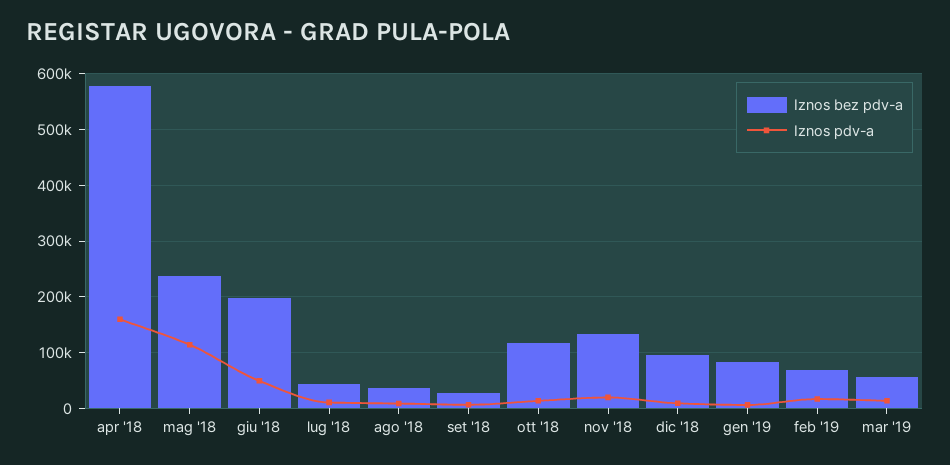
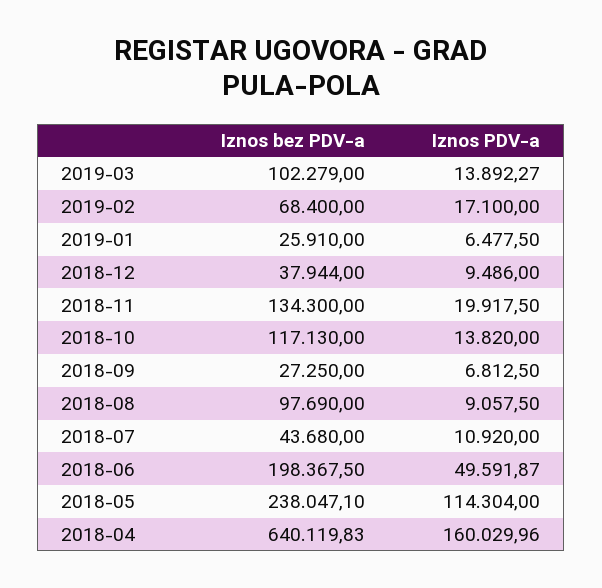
Iznos bez pdv-a, apr '18: 580000 -> 640119.83
Iznos bez pdv-a, ago '18: 40000 -> 97690
Iznos bez pdv-a, dic '18: 100000 -> 37944
Iznos bez pdv-a, gen '19: 80000 -> 25910
Iznos bez pdv-a, mar '19: 60000 -> 102279

